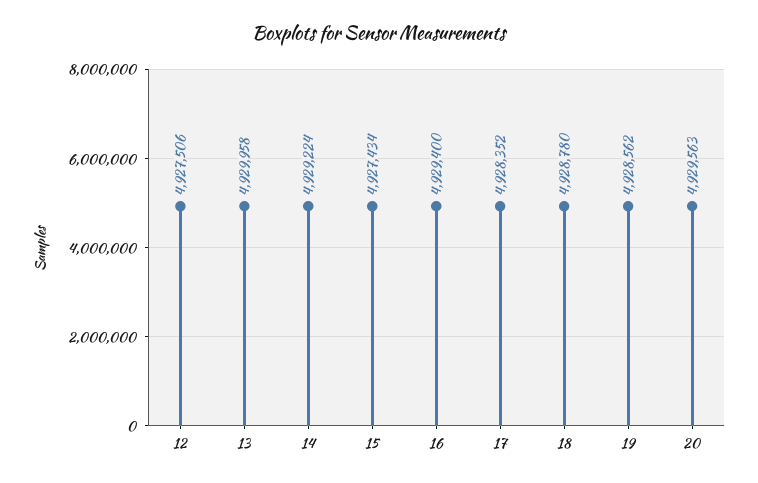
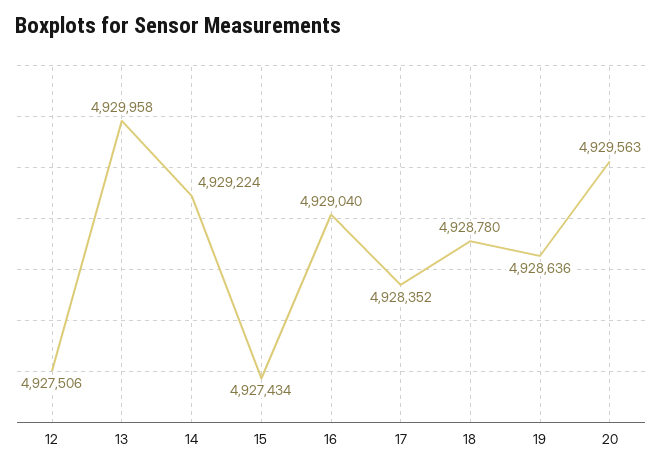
16: 4929400 -> 4929040
19: 4928562 -> 4928636

